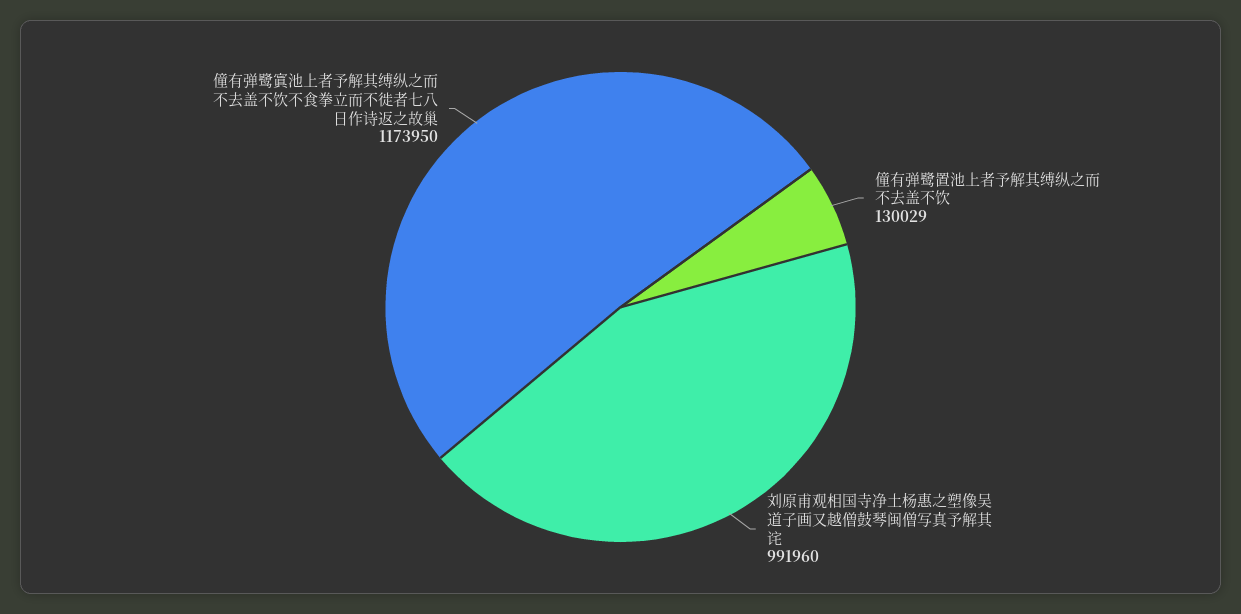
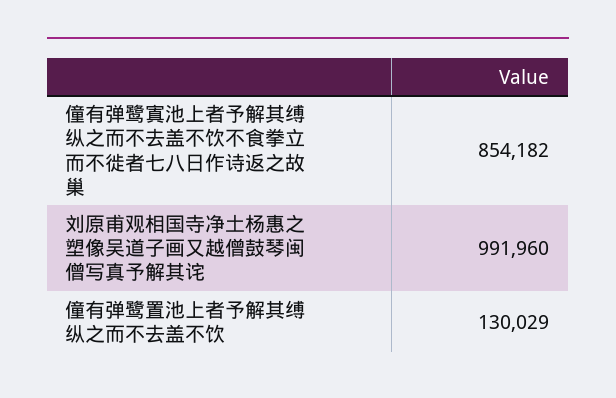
僮有弹鹭寘池上者予解其缚纵之而不去盖不饮不食拳立而不徙者七八日作诗返之故巢: 1173950 -> 854182

